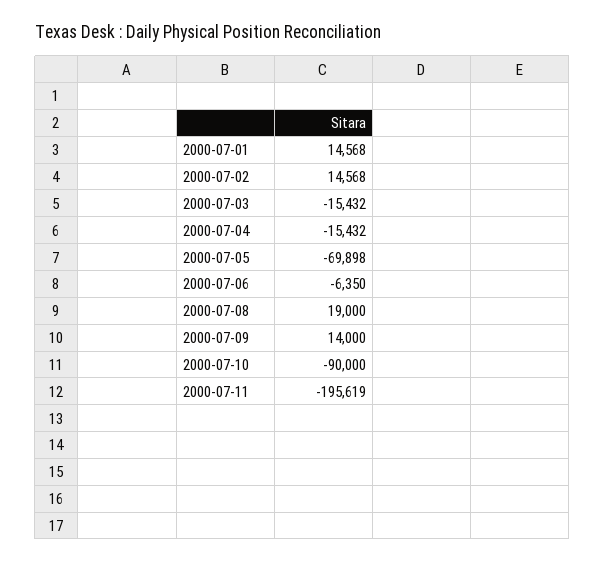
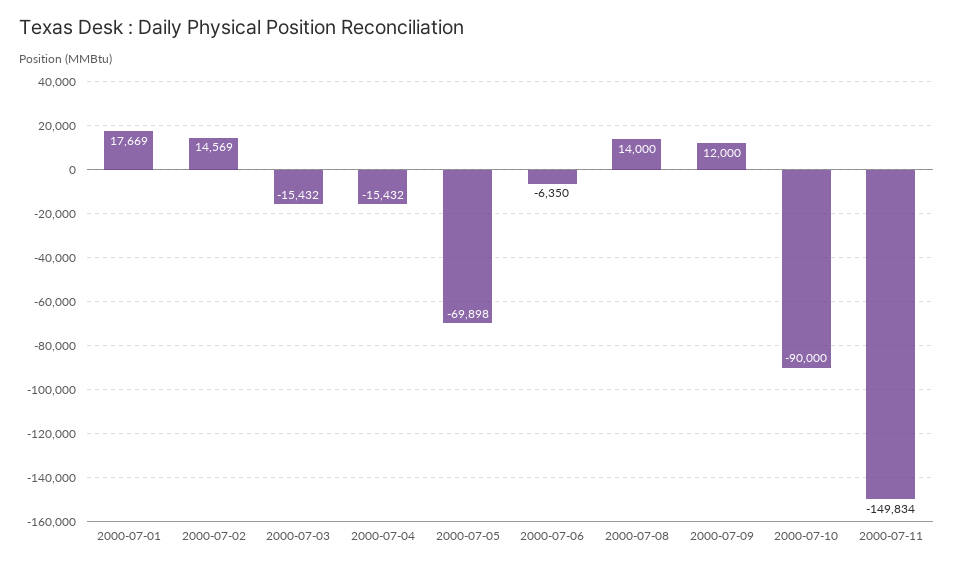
2000-07-01: 14568 -> 17669
2000-07-02: 14568 -> 14569
2000-07-08: 19000 -> 14000
2000-07-09: 14000 -> 12000
2000-07-11: -195619 -> -149834

